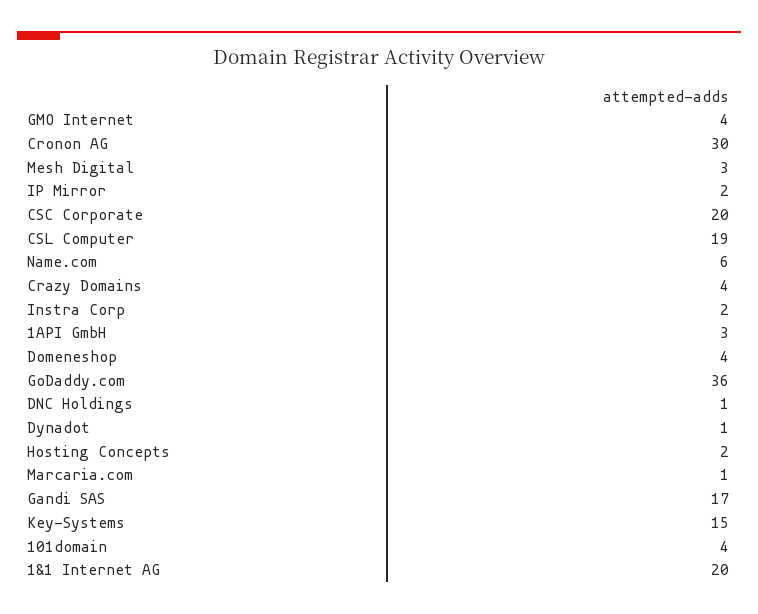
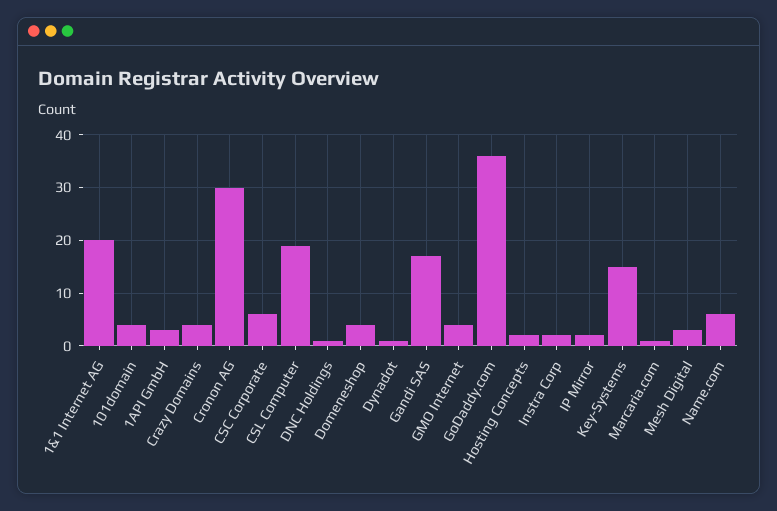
CSC Corporate: 20 -> 5

